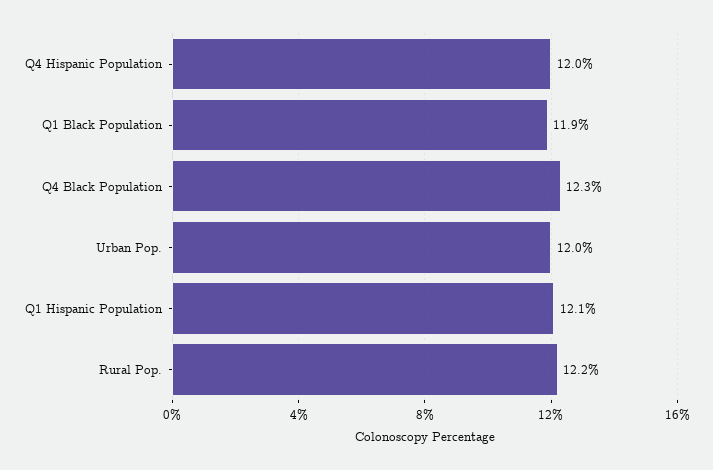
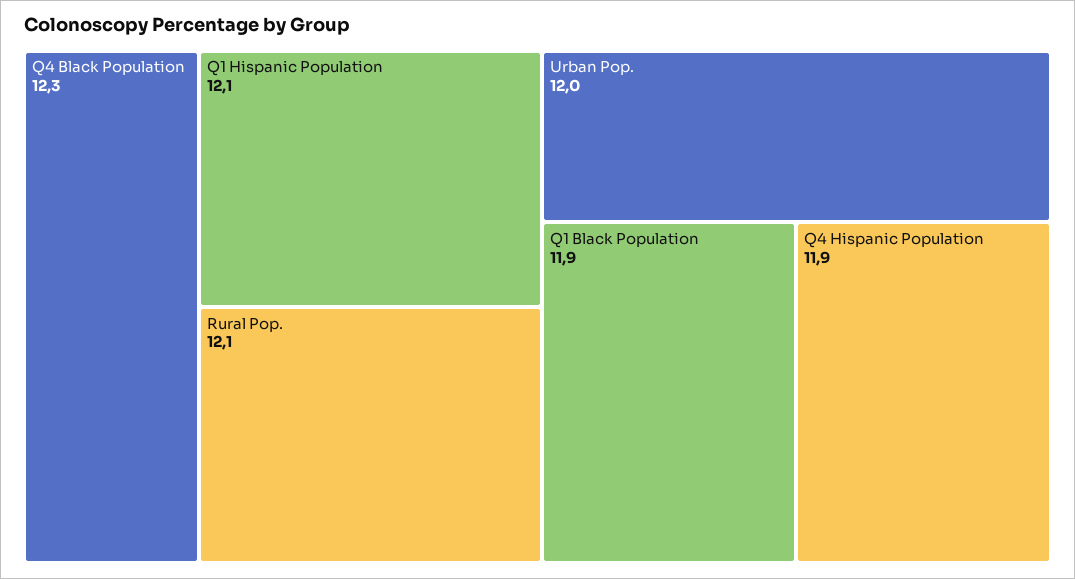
Q4 Hispanic Population: 12 -> 11.9
Rural Pop.: 12.2 -> 12.1

